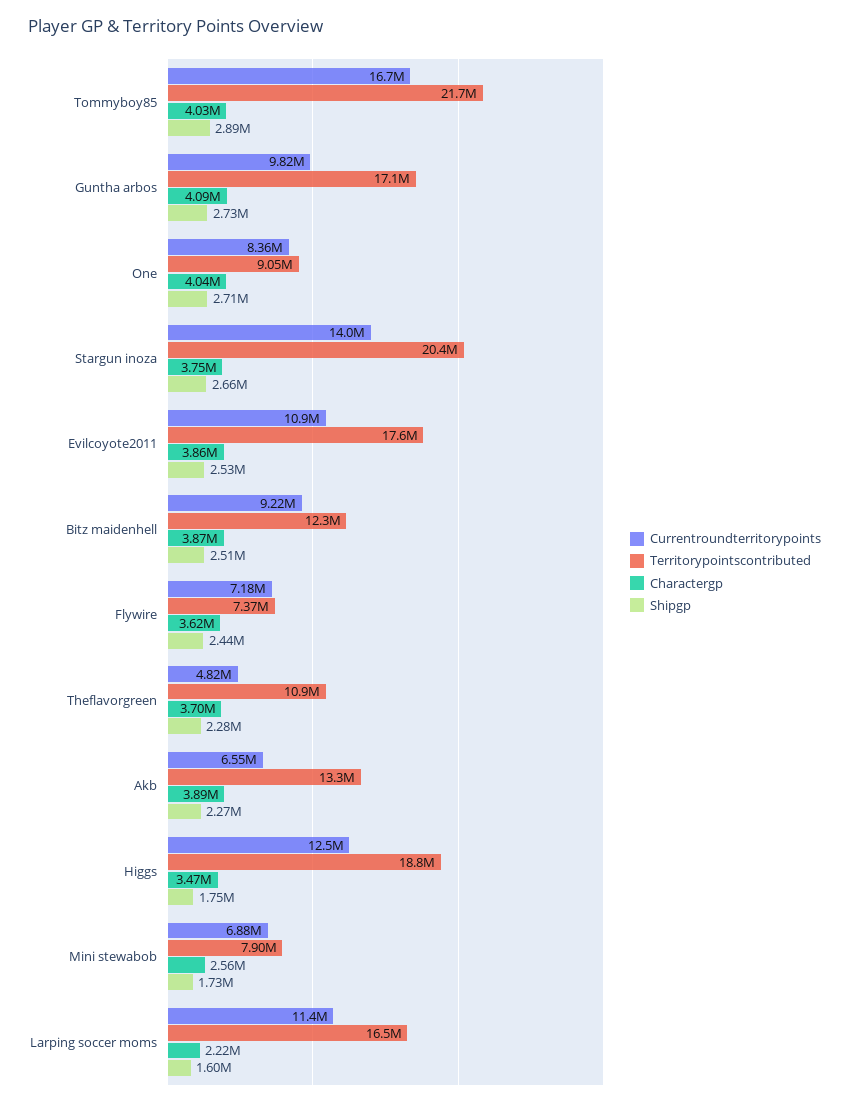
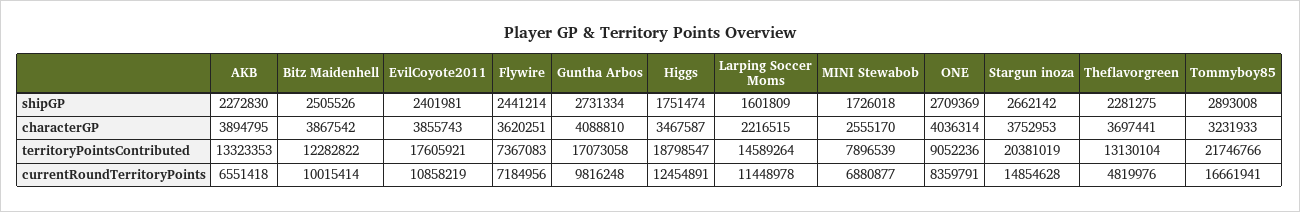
Charactergp, Tommyboy85: 4030000 -> 3231933
Currentroundterritorypoints, Stargun inoza: 14000000 -> 14854628
Shipgp, Evilcoyote2011: 2530000 -> 2401981
Currentroundterritorypoints, Bitz maidenhell: 9220000 -> 10015414
Territorypointscontributed, Theflavorgreen: 10900000 -> 13130104
Territorypointscontributed, Larping soccer moms: 16500000 -> 14589264

